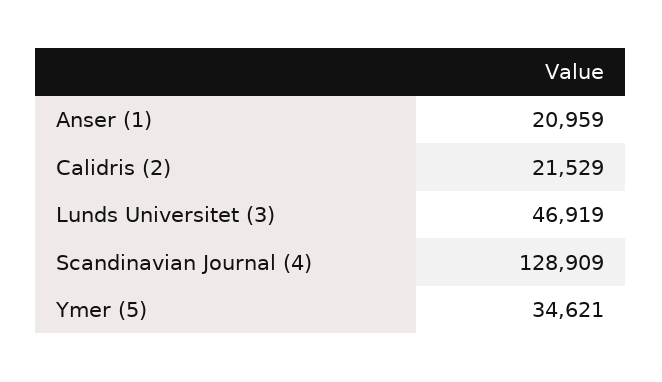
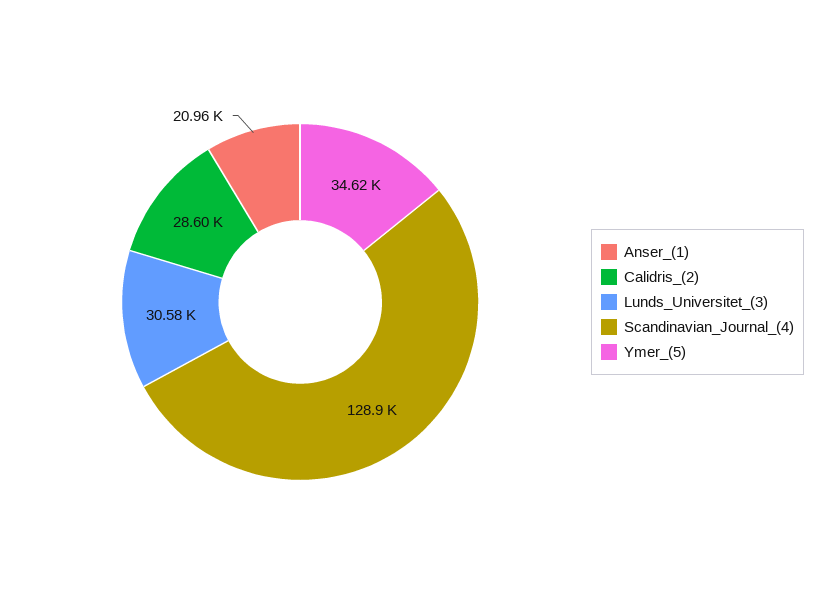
Calidris (2): 21529 -> 28600
Lunds Universitet (3): 46919 -> 30580

